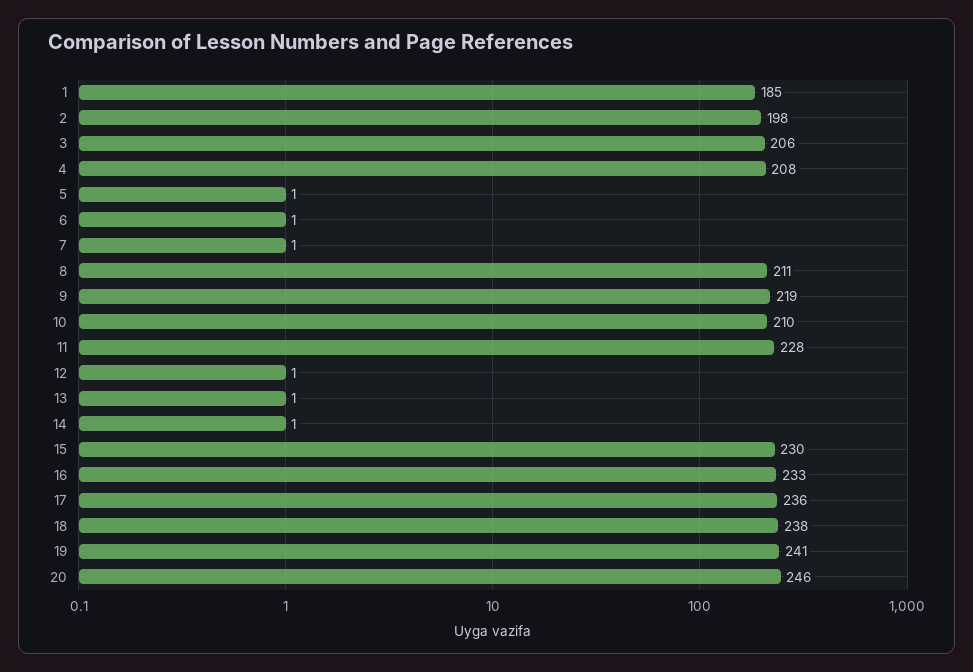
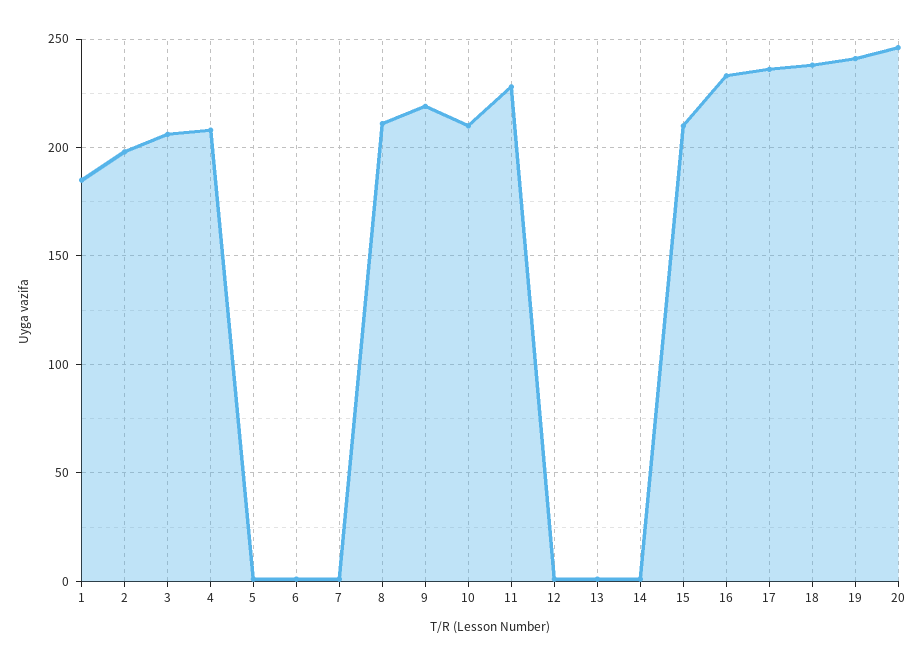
15: 230 -> 210

